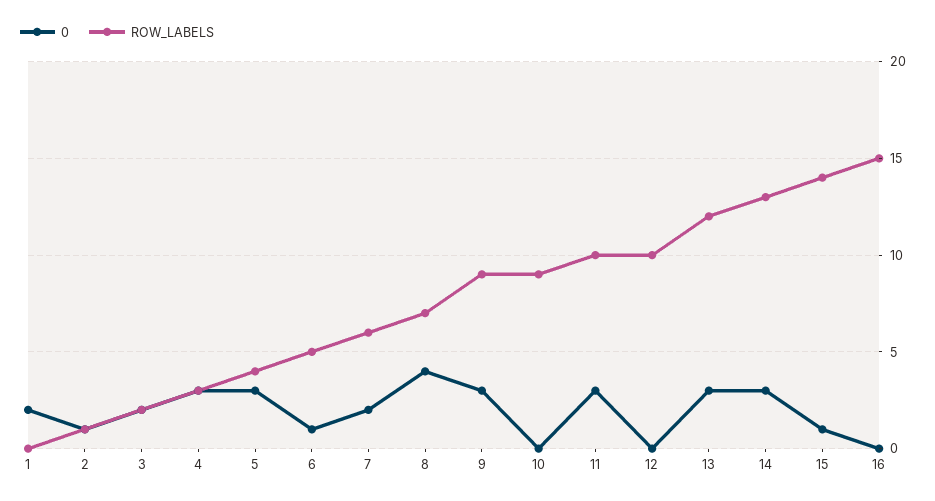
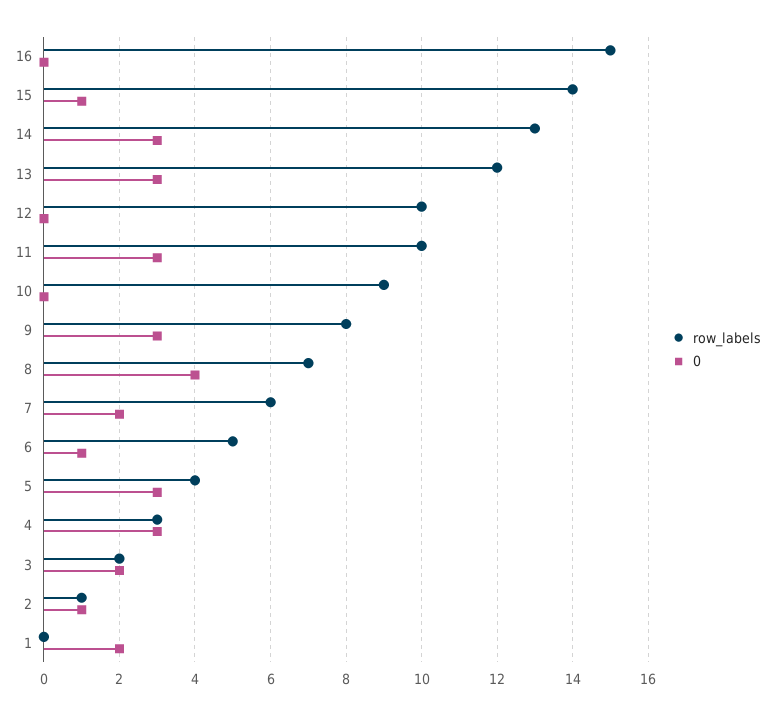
ROW_LABELS, 9: 9 -> 8

